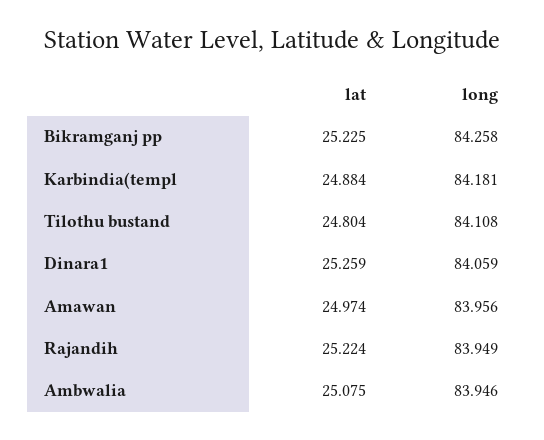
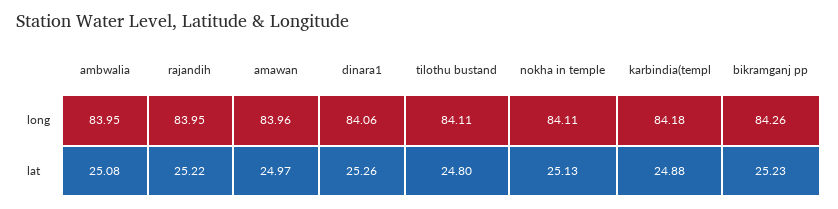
long, nokha in temple: none -> 84.11
lat, nokha in temple: none -> 25.13

